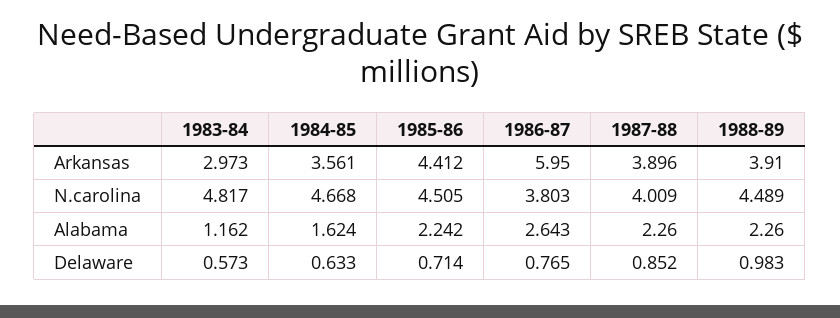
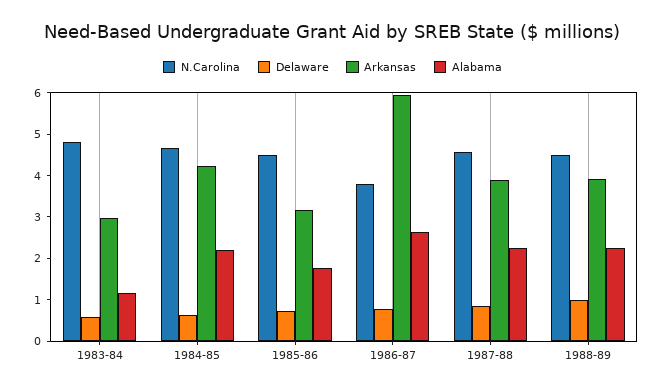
Arkansas, 1984-85: 3.561 -> 4.2
Arkansas, 1985-86: 4.412 -> 3.2
N.carolina, 1987-88: 4.009 -> 4.6
Alabama, 1984-85: 1.624 -> 2.2
Alabama, 1985-86: 2.242 -> 1.8

